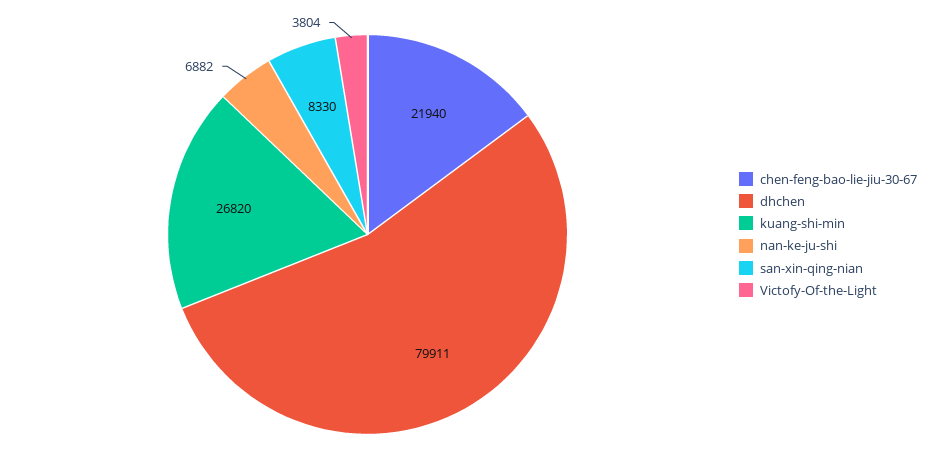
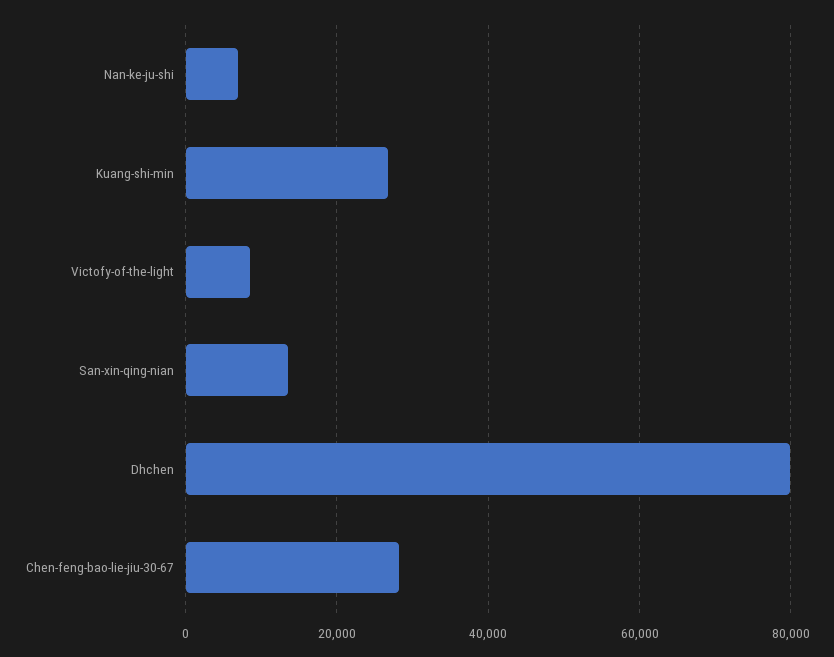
chen-feng-bao-lie-jiu-30-67: 21940 -> 28000
san-xin-qing-nian: 8330 -> 14000
Victofy-Of-the-Light: 3804 -> 8000

